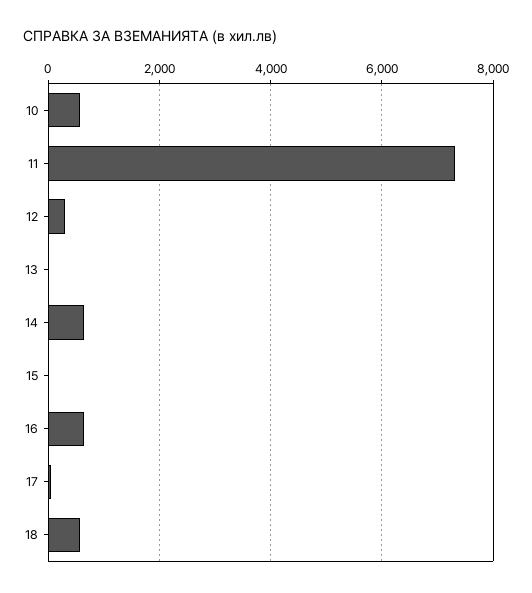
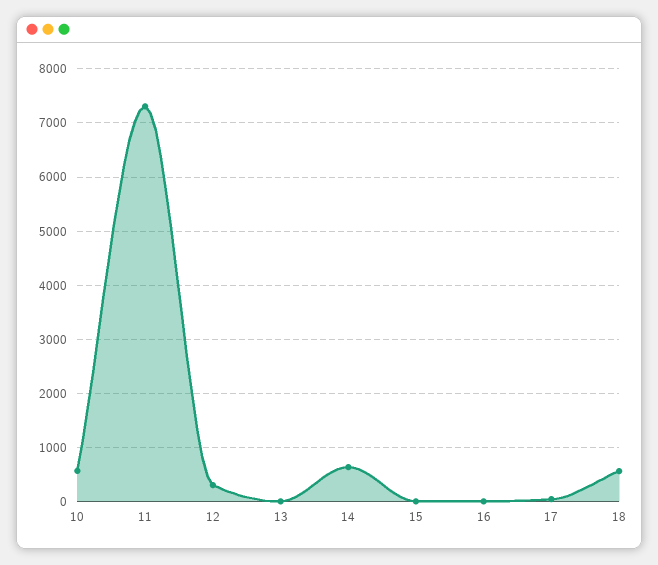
16: 600 -> 0

